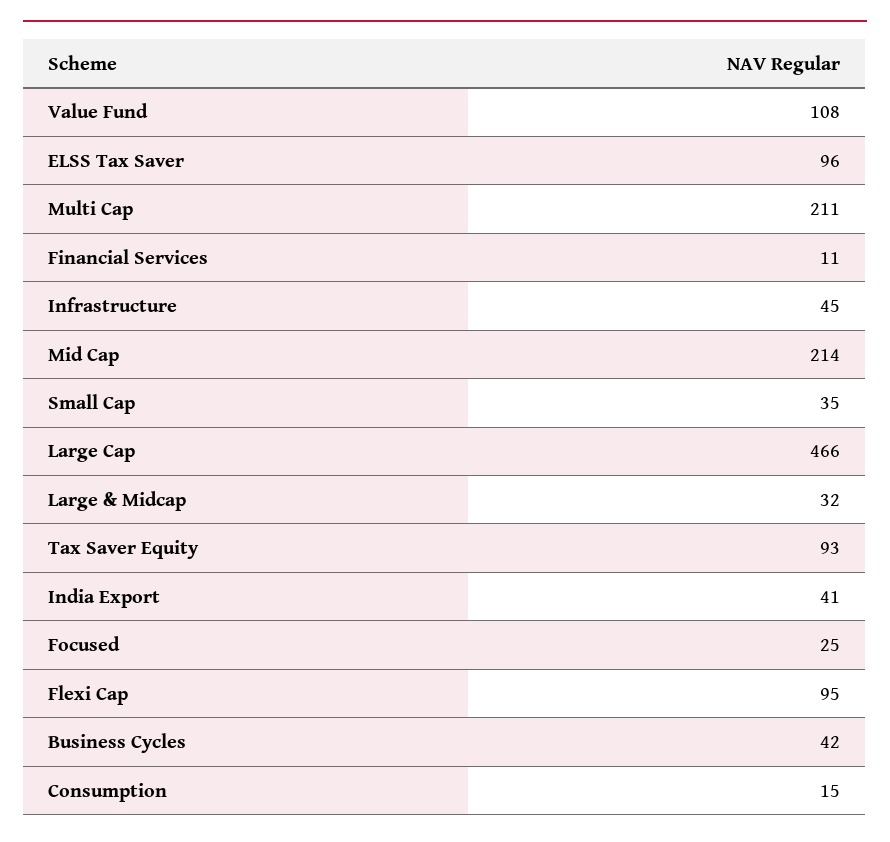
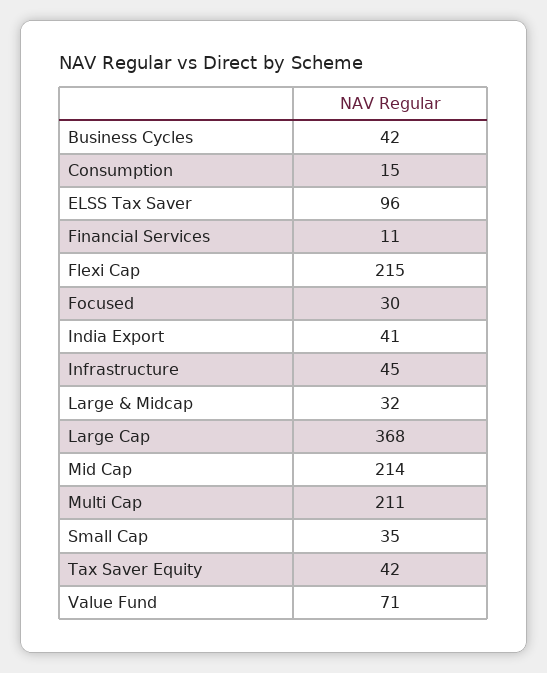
Value Fund: 108 -> 71
Large Cap: 466 -> 368
Tax Saver Equity: 93 -> 42
Focused: 25 -> 30
Flexi Cap: 95 -> 215

